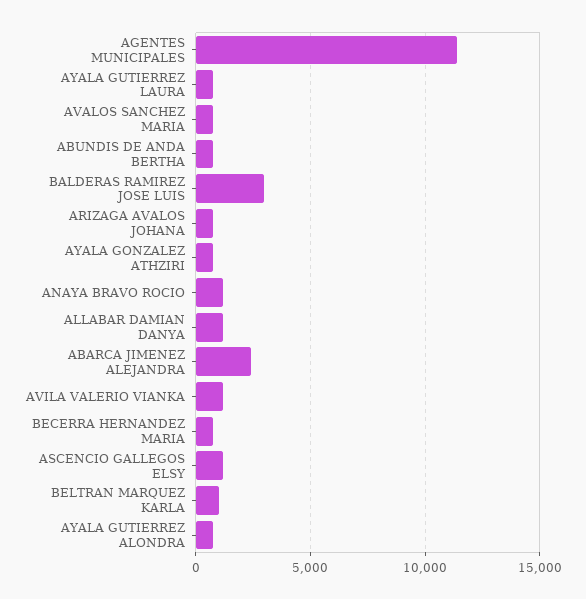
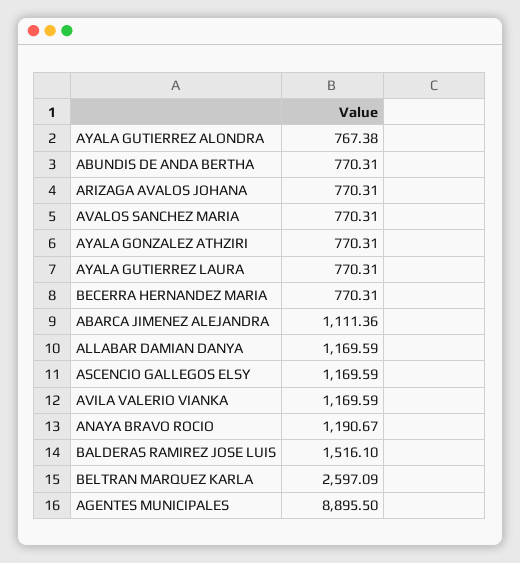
AGENTES MUNICIPALES: 11500 -> 8895.5
BALDERAS RAMIREZ JOSE LUIS: 3000 -> 1516.1
ABARCA JIMENEZ ALEJANDRA: 2500 -> 1111.36
BELTRAN MARQUEZ KARLA: 1000 -> 2597.09

